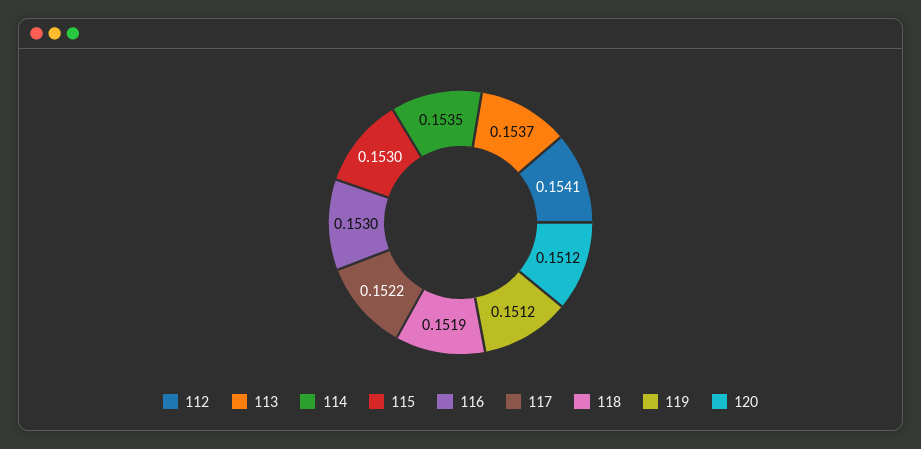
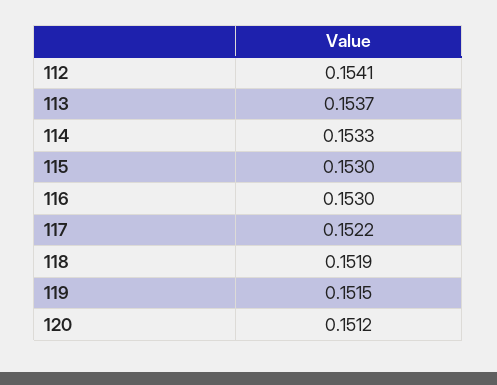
114: 0.1535 -> 0.1533
119: 0.1512 -> 0.1515

